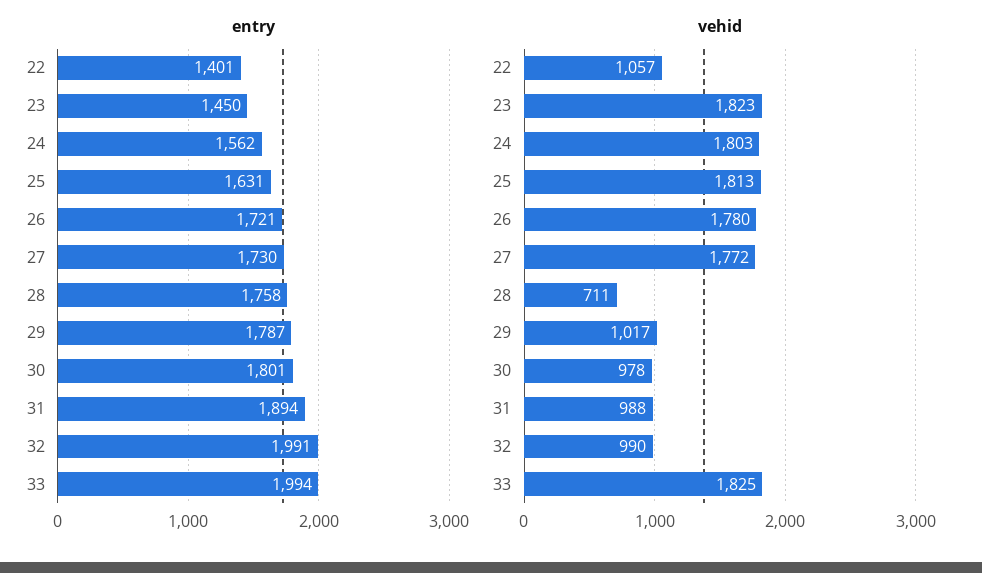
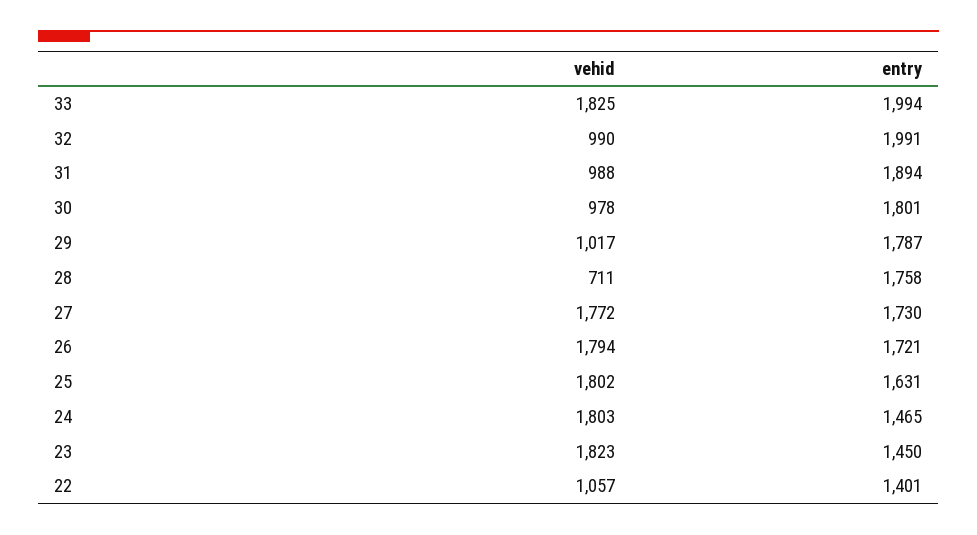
entry, 24: 1562 -> 1465
vehid, 25: 1813 -> 1802
vehid, 26: 1780 -> 1794

